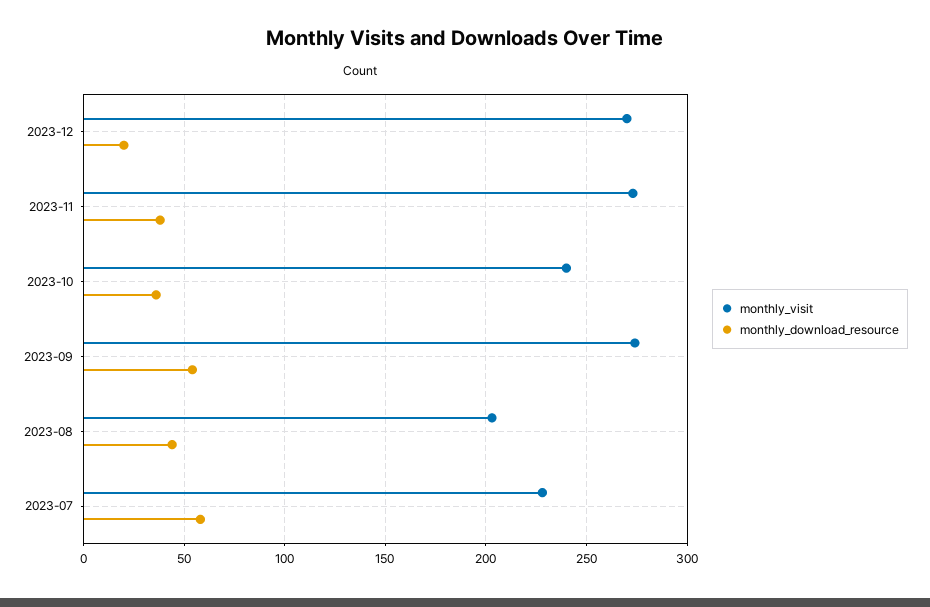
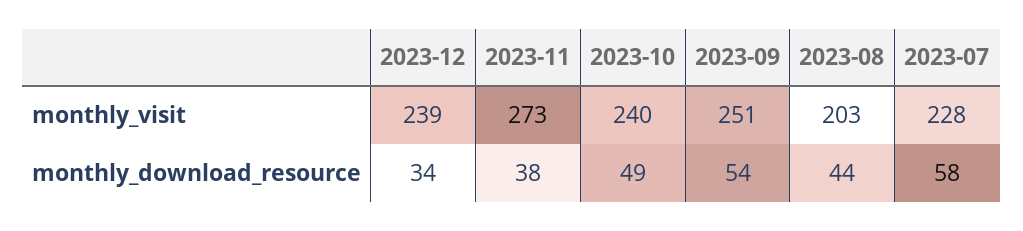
monthly_visit, 2023-12: 270 -> 239
monthly_download_resource, 2023-12: 20 -> 34
monthly_download_resource, 2023-10: 35 -> 49
monthly_visit, 2023-09: 275 -> 251

